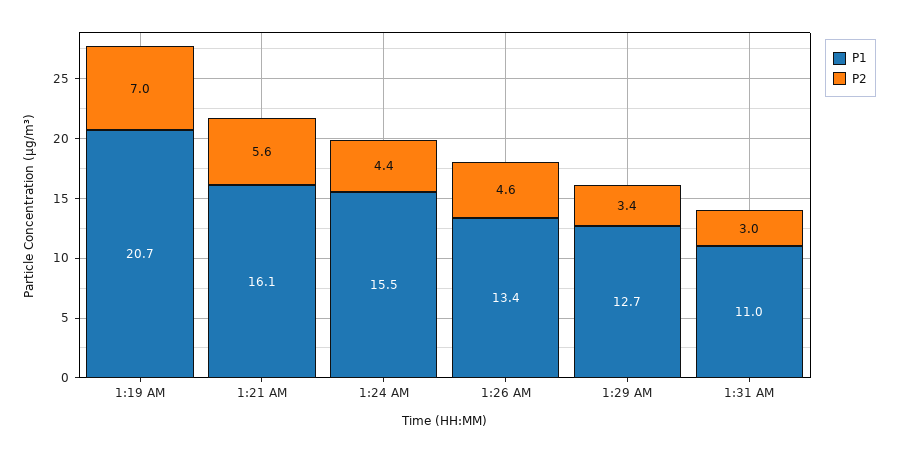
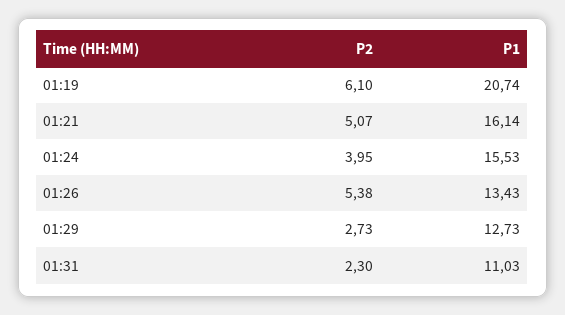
P2, 1:19 AM: 7 -> 6.1
P2, 1:21 AM: 5.6 -> 5.07
P2, 1:24 AM: 4.4 -> 3.95
P2, 1:26 AM: 4.6 -> 5.38
P2, 1:29 AM: 3.4 -> 2.73
P2, 1:31 AM: 3 -> 2.3

